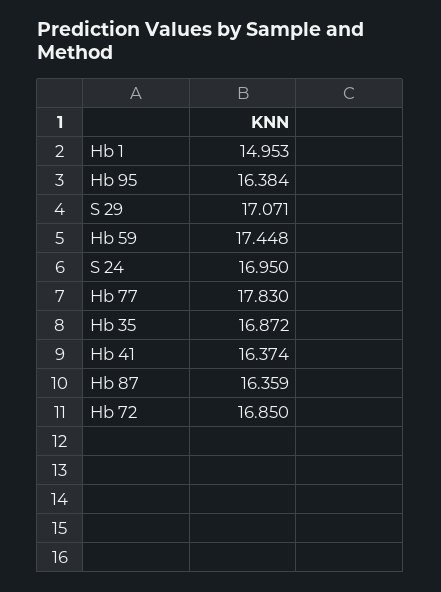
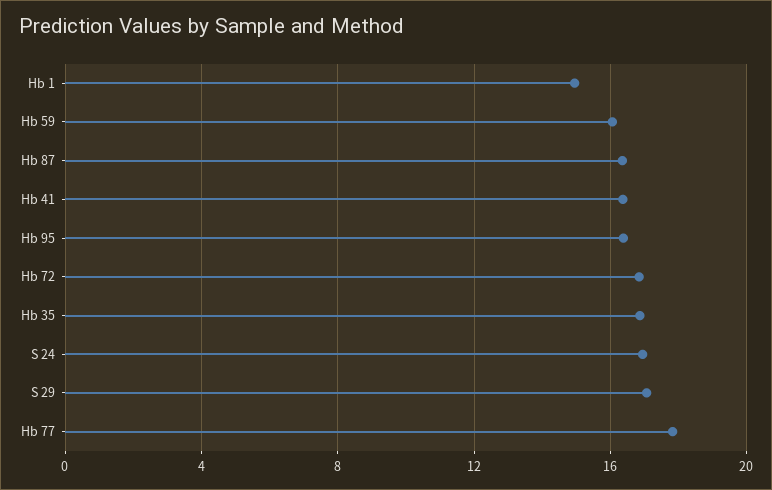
Hb 59: 17.448 -> 16

